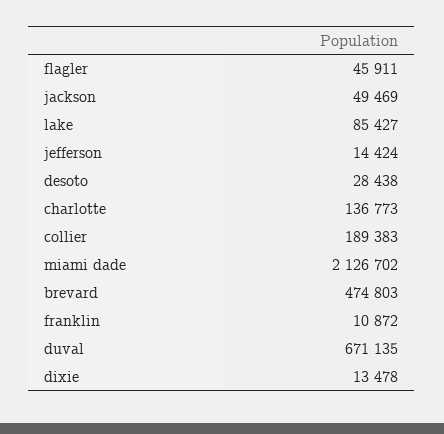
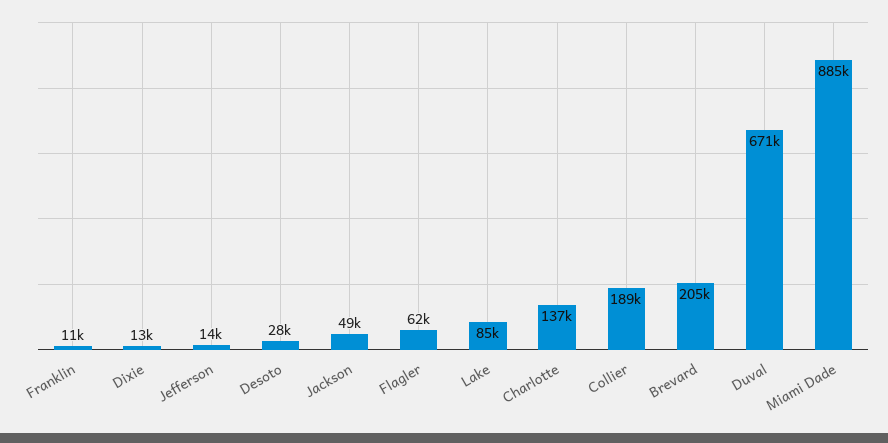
flagler: 45911 -> 62000
miami dade: 2126702 -> 885000
brevard: 474803 -> 205000

